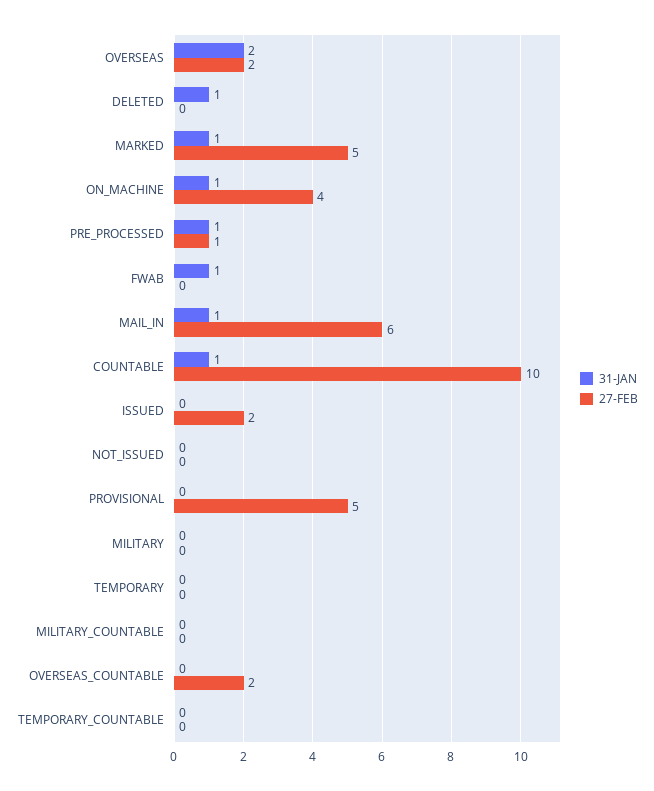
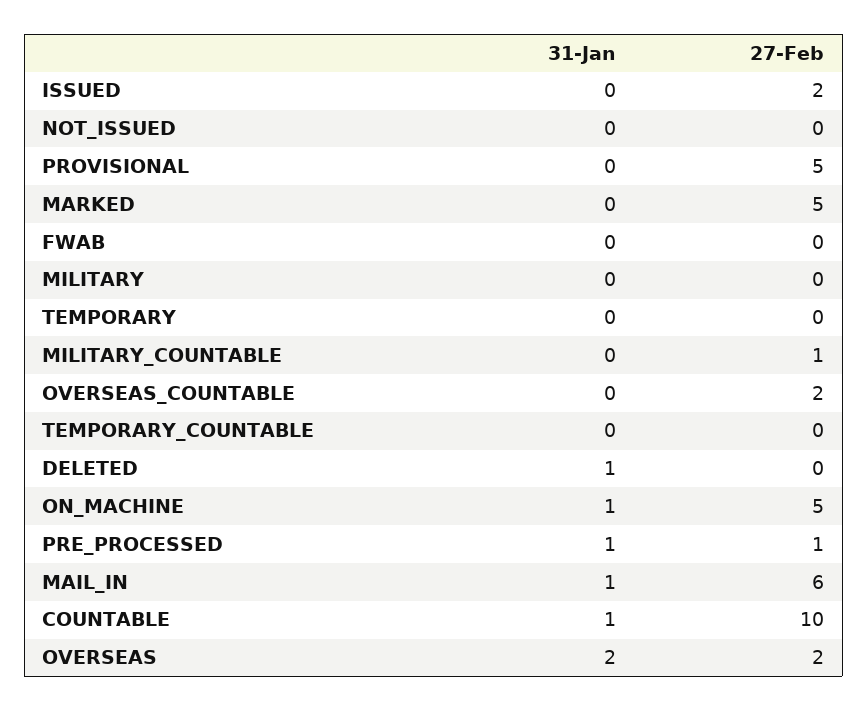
31-JAN, MARKED: 1 -> 0
27-FEB, ON_MACHINE: 4 -> 5
31-JAN, FWAB: 1 -> 0
27-FEB, MILITARY_COUNTABLE: 0 -> 1

